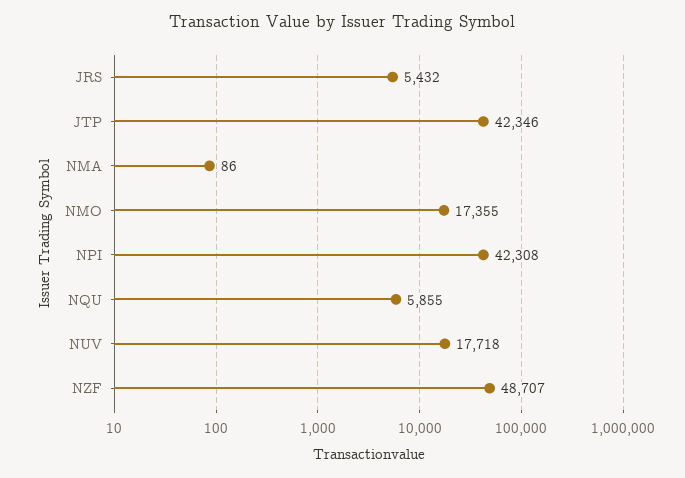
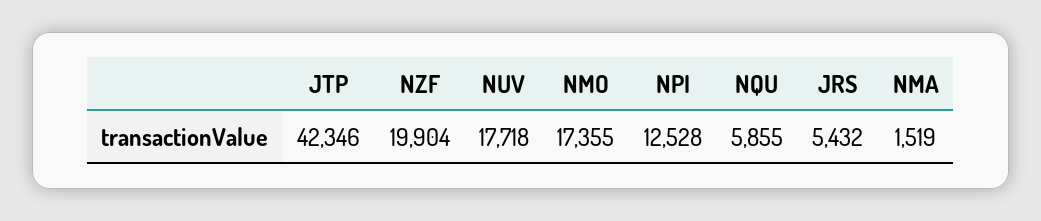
NMA: 86 -> 1519
NPI: 42308 -> 12528
NZF: 48707 -> 19904

